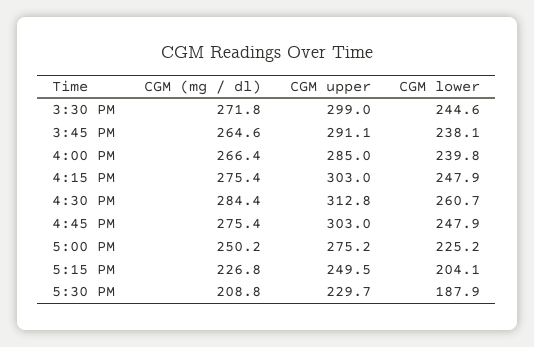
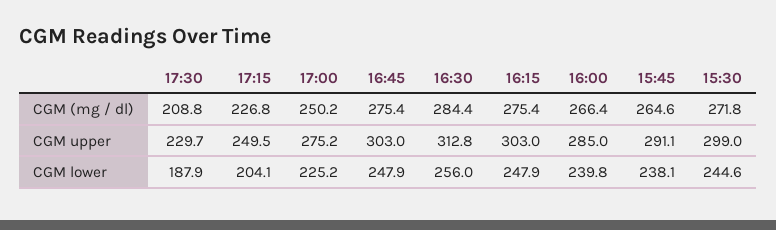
CGM lower, 4:30 PM: 260.7 -> 256

